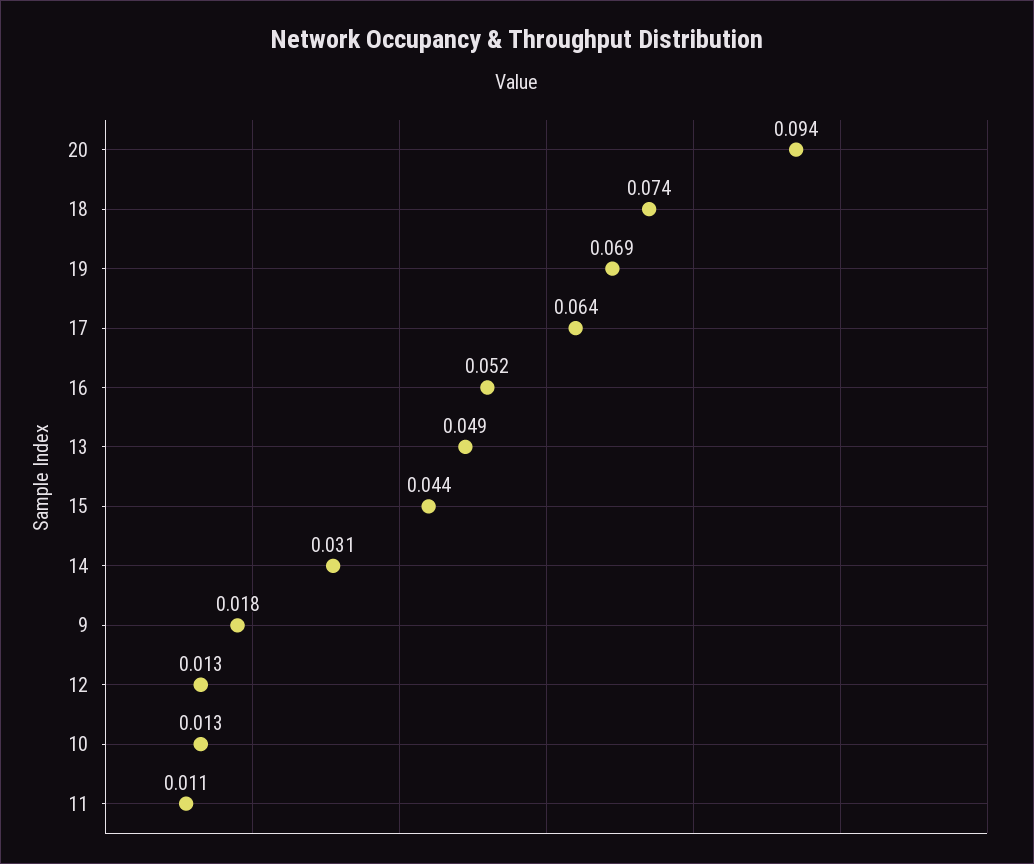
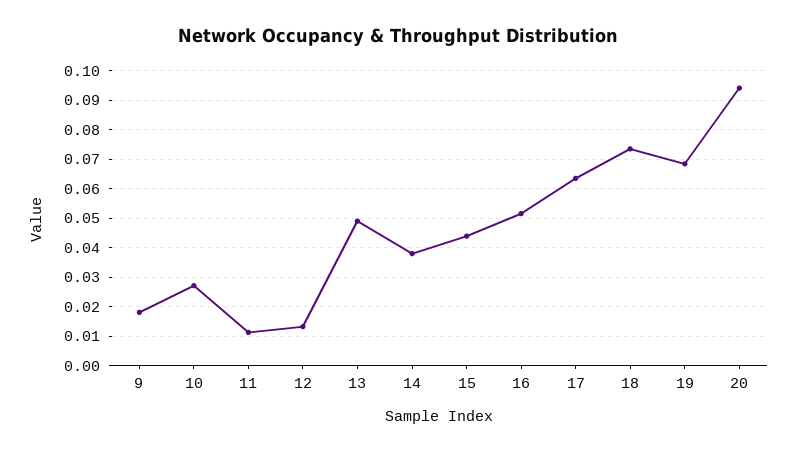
14: 0.031 -> 0.0375
10: 0.013 -> 0.0275

